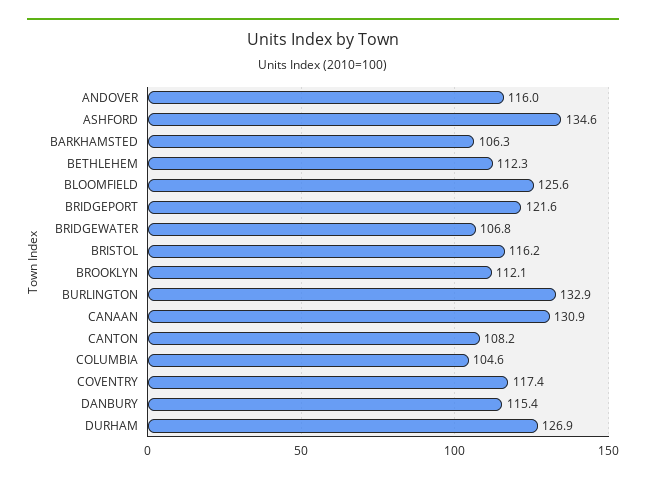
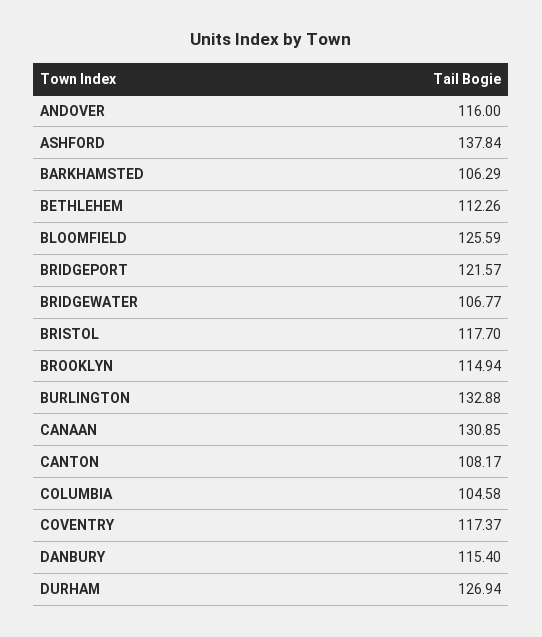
ASHFORD: 134.6 -> 137.84
BRISTOL: 116.2 -> 117.7
BROOKLYN: 112.1 -> 114.94

